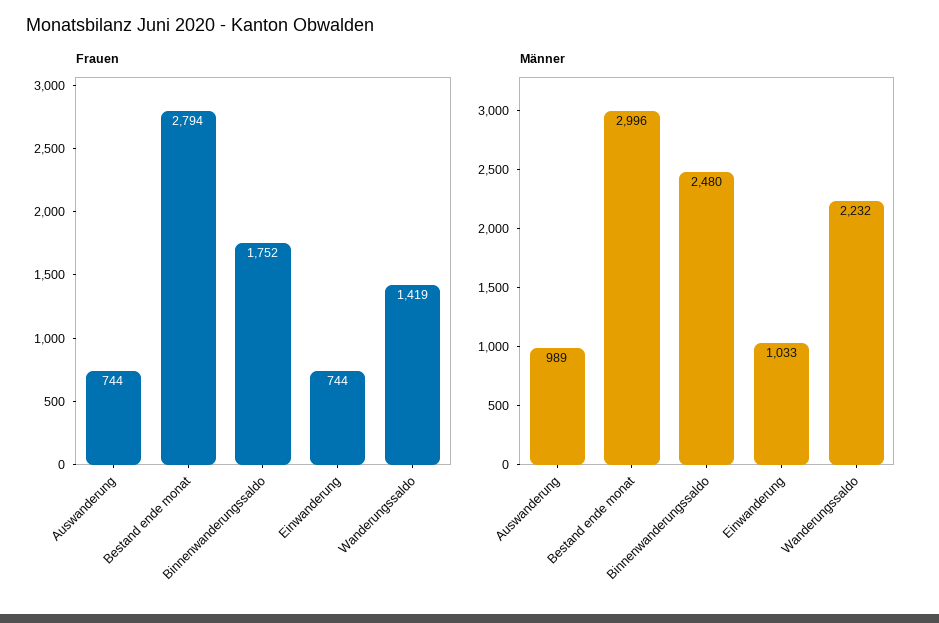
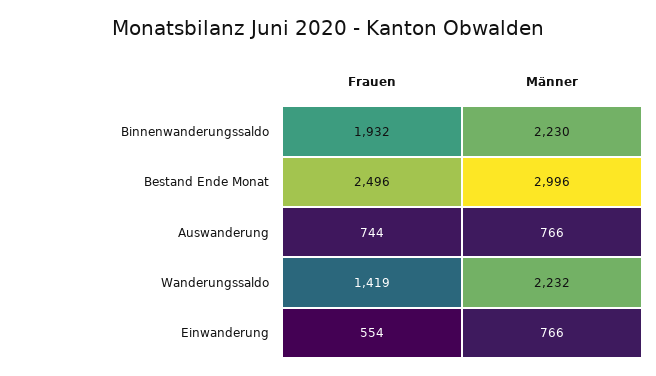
Frauen, Bestand ende monat: 2794 -> 2496
Frauen, Binnenwanderungssaldo: 1752 -> 1932
Frauen, Einwanderung: 744 -> 554
Männer, Auswanderung: 989 -> 766
Männer, Binnenwanderungssaldo: 2480 -> 2230
Männer, Einwanderung: 1033 -> 766

